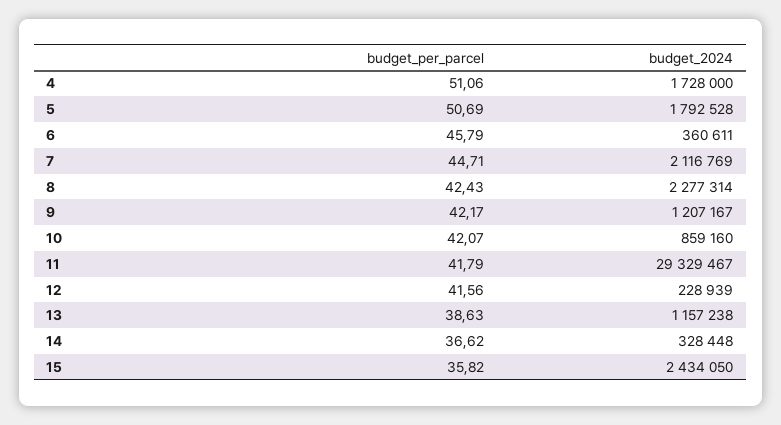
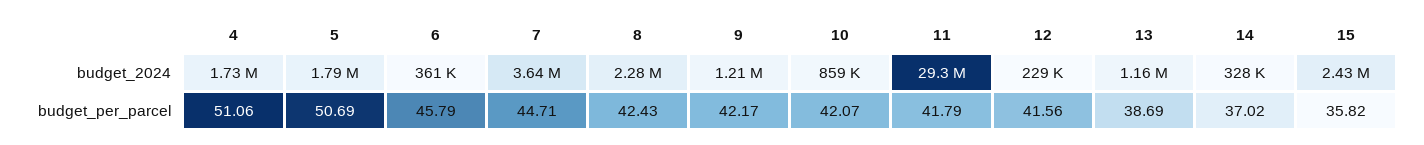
budget_2024, 7: 2116769 -> 3640000
budget_per_parcel, 13: 38.63 -> 38.69
budget_per_parcel, 14: 36.62 -> 37.02

